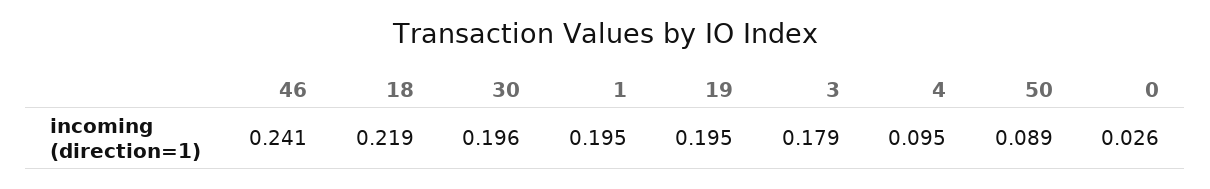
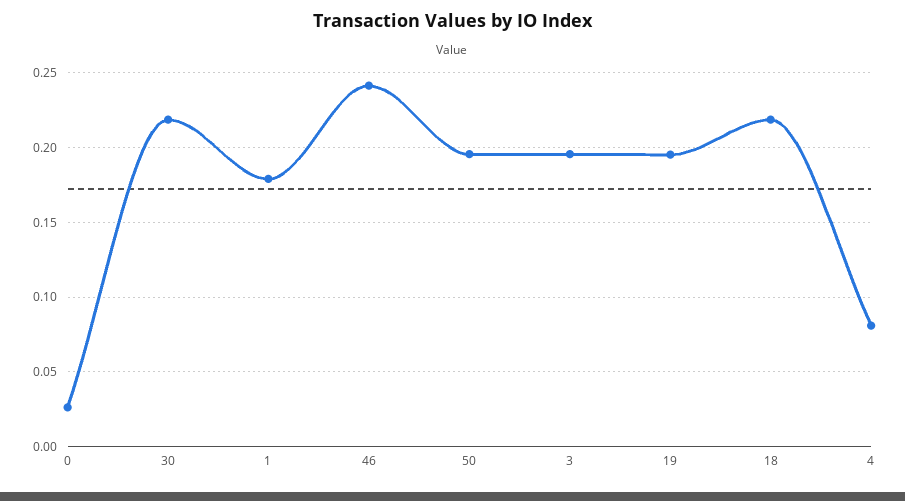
30: 0.196 -> 0.22
1: 0.195 -> 0.18
3: 0.179 -> 0.195
4: 0.095 -> 0.08
50: 0.089 -> 0.195

